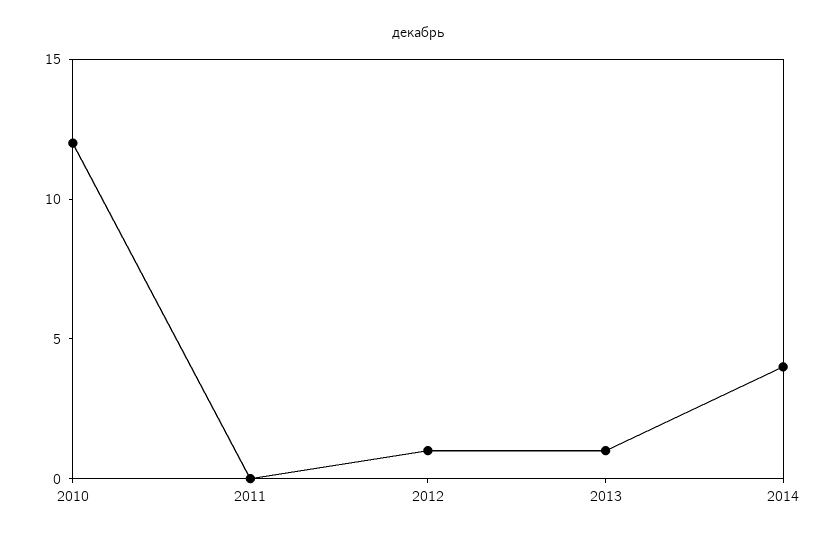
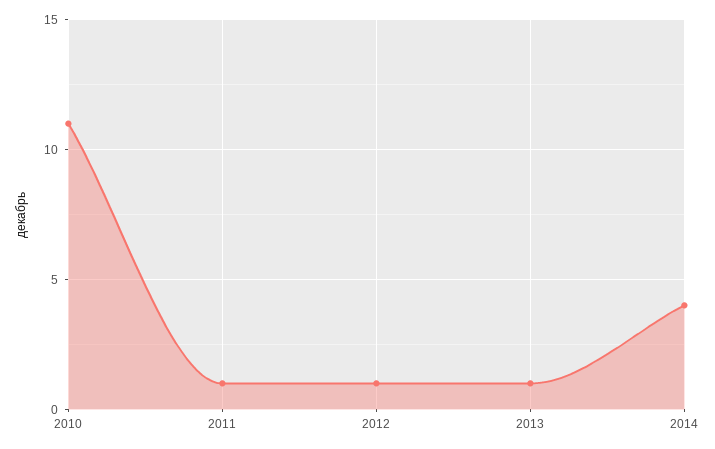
2010: 12 -> 11
2011: 0 -> 1

